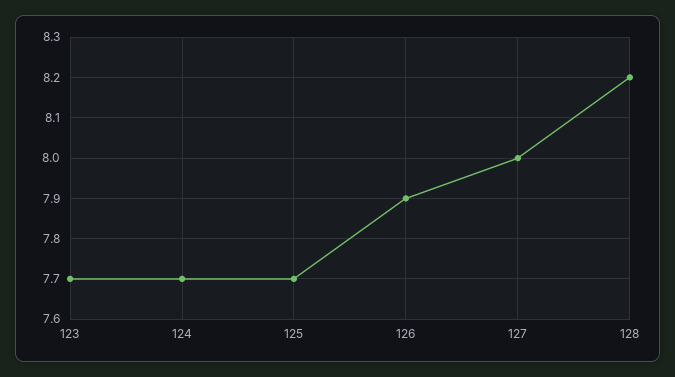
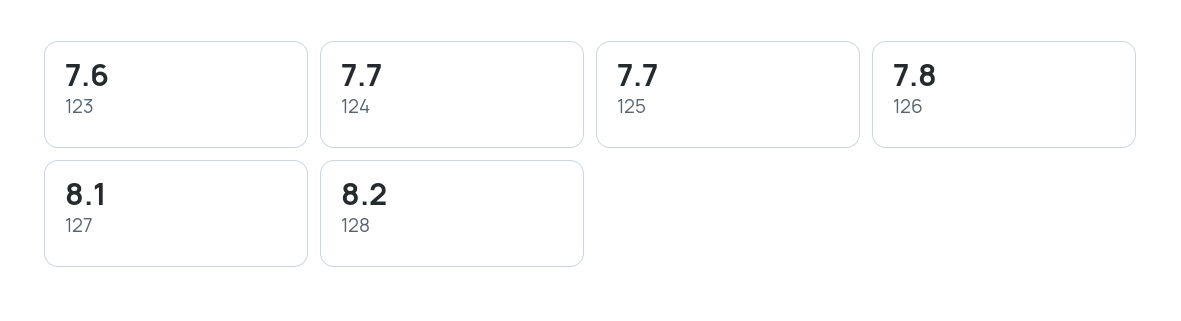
123: 7.7 -> 7.6
126: 7.9 -> 7.8
127: 8 -> 8.1

